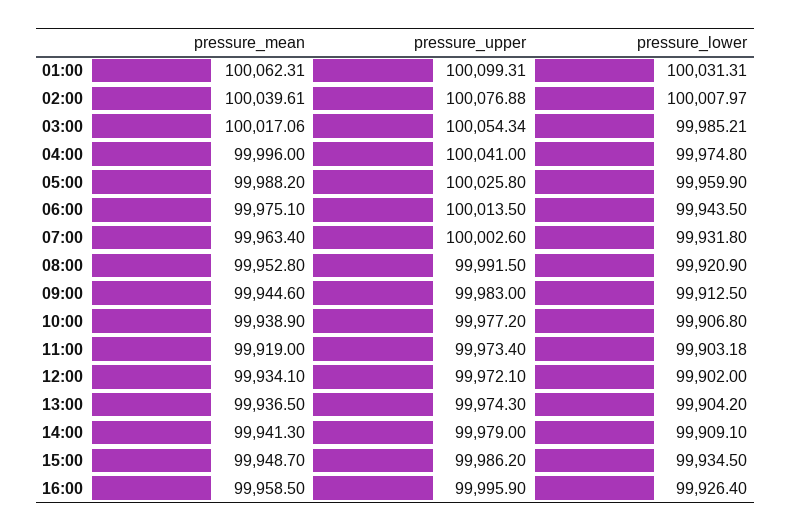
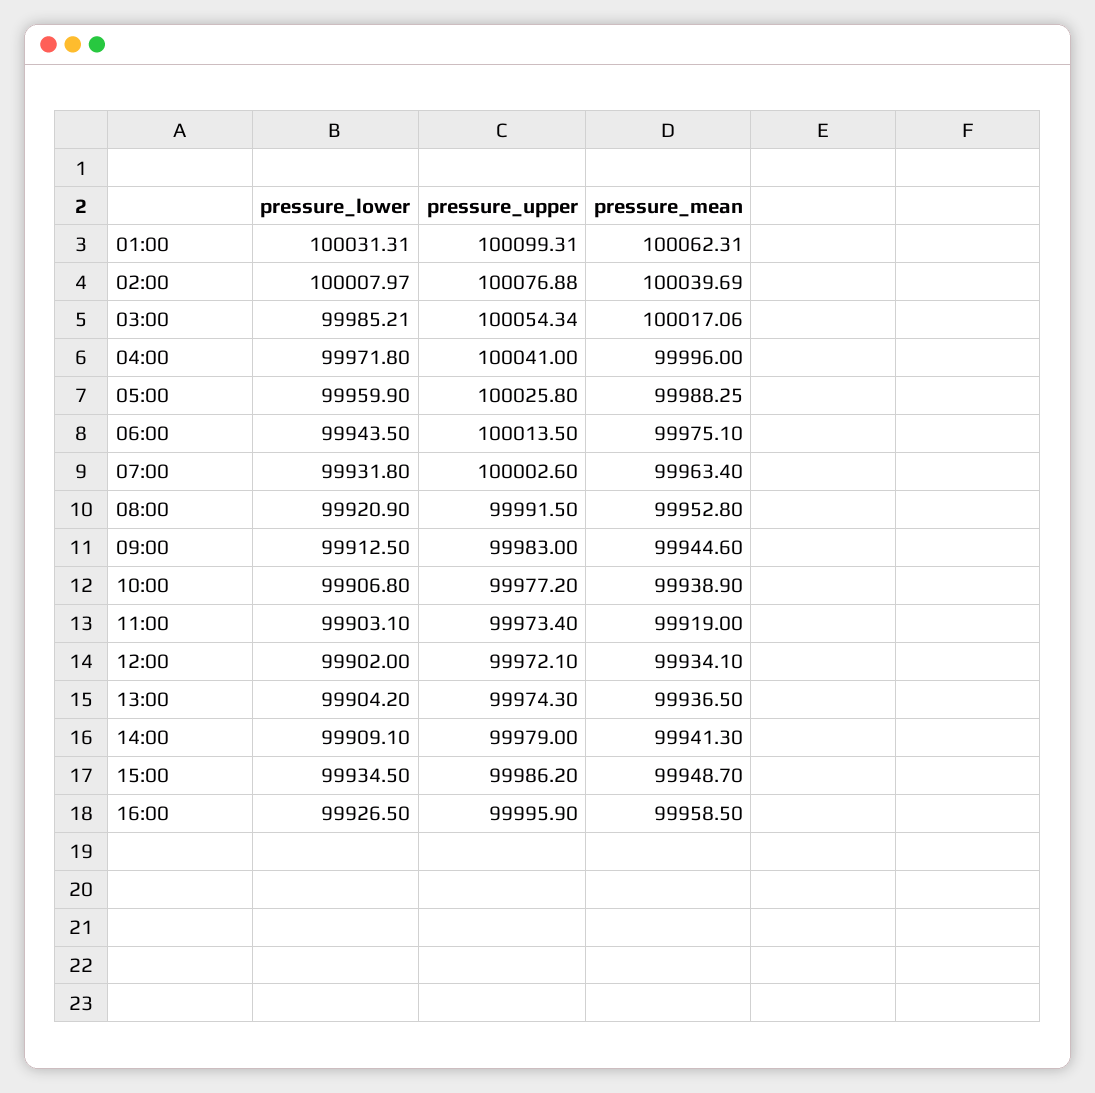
pressure_mean, 02:00: 100039.61 -> 100039.69
pressure_lower, 04:00: 99974.8 -> 99971.8
pressure_mean, 05:00: 99988.2 -> 99988.25
pressure_lower, 11:00: 99903.18 -> 99903.1
pressure_lower, 16:00: 99926.4 -> 99926.5

